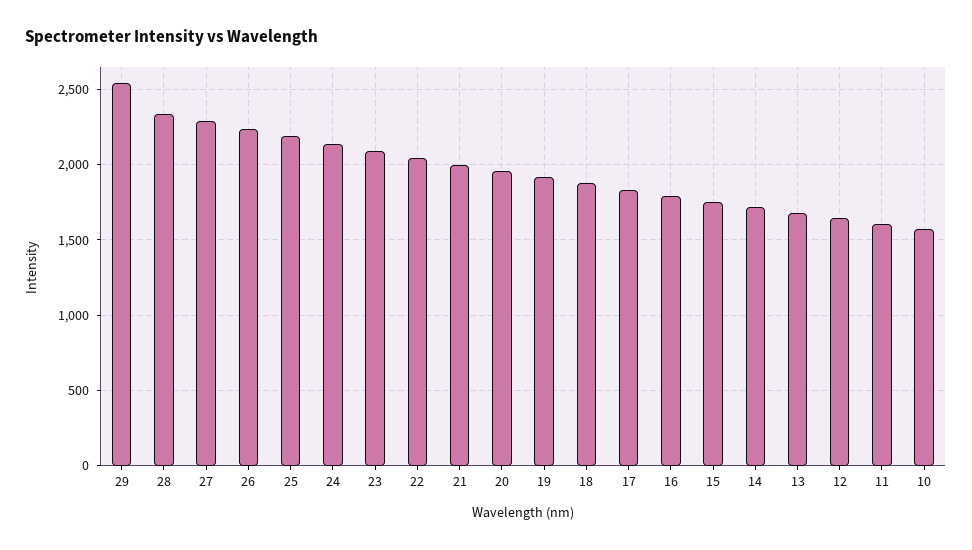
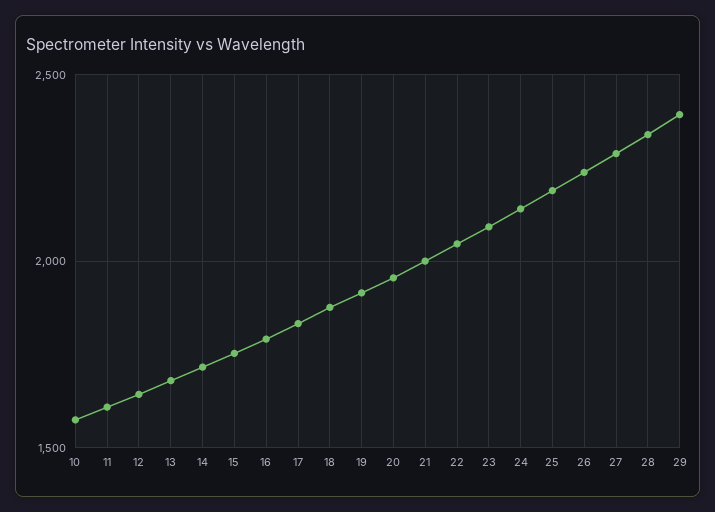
29: 2550 -> 2400

